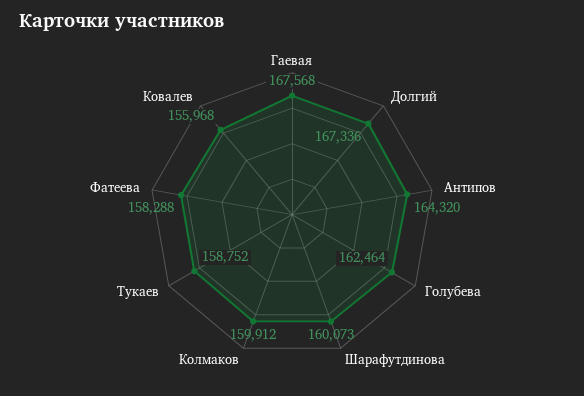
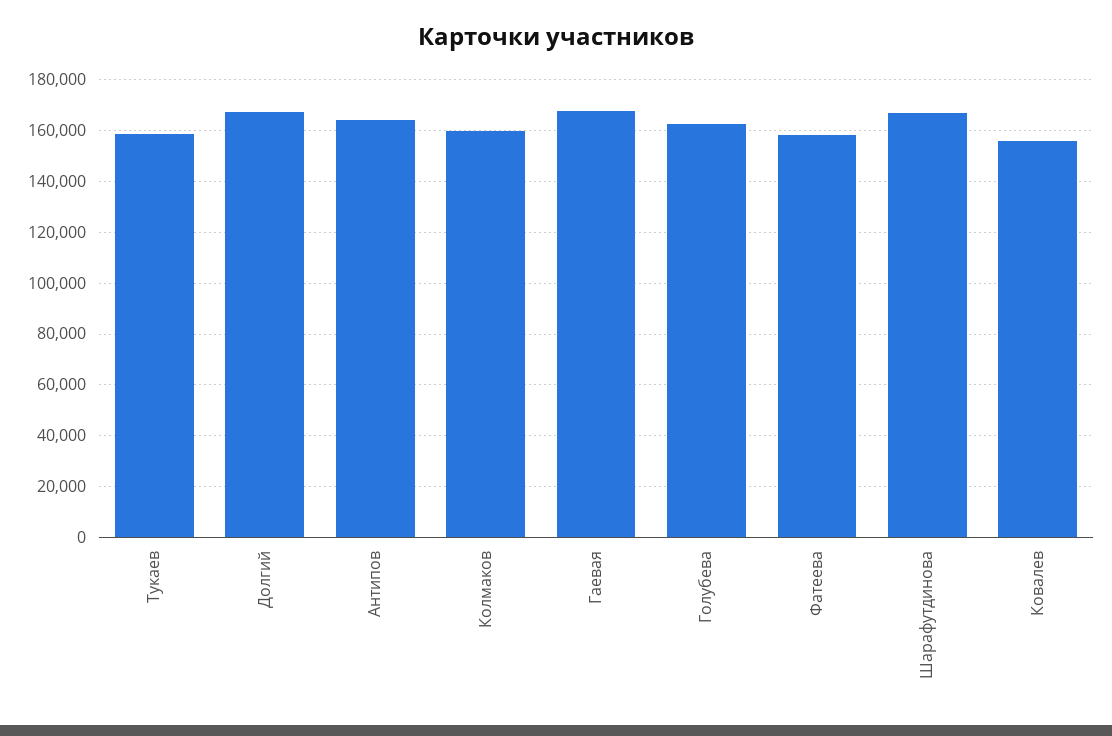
Шарафутдинова: 160073 -> 167500

